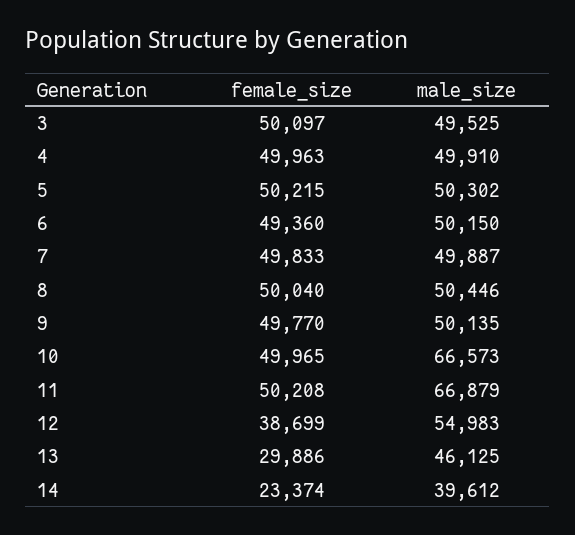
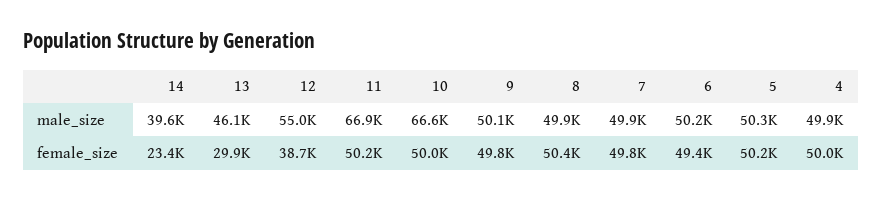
female_size, 3: 50097 -> none
male_size, 3: 49525 -> none
female_size, 8: 50040 -> 50400
male_size, 8: 50446 -> 49900

